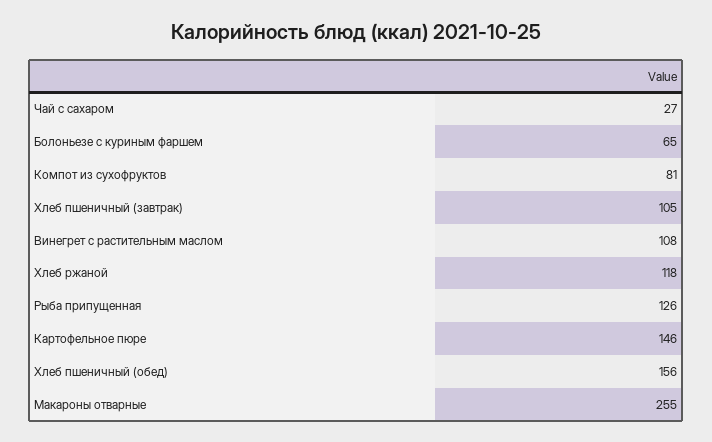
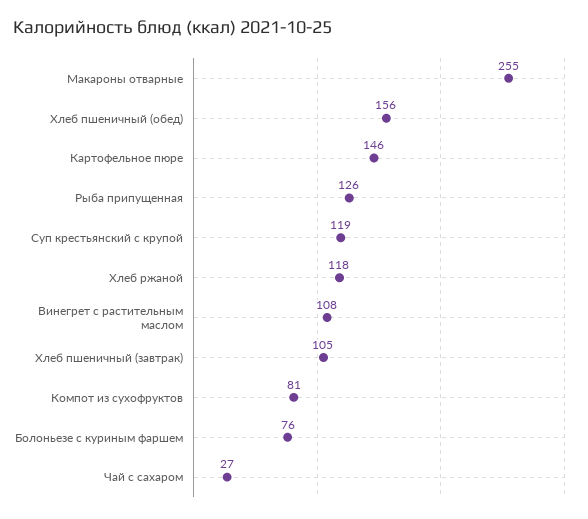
Болоньезе с куриным фаршем: 65 -> 76
Суп крестьянский с крупой: none -> 119

